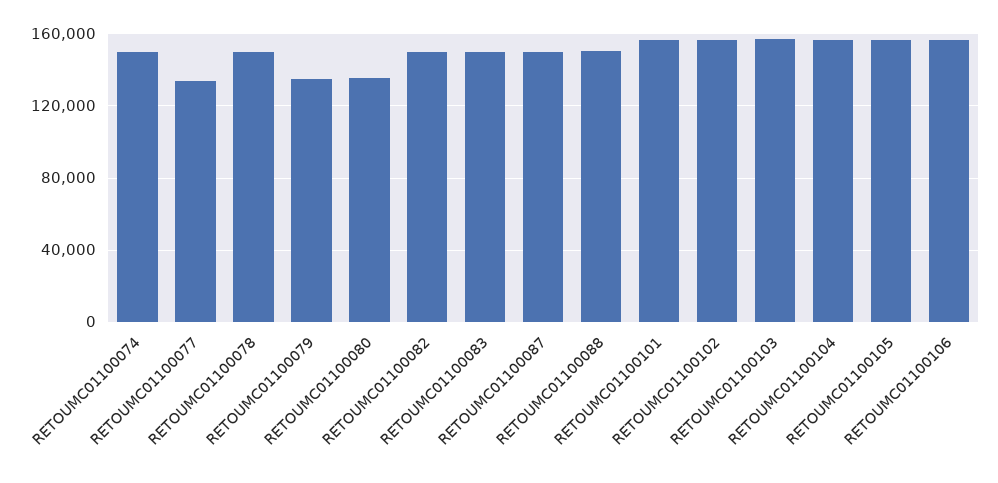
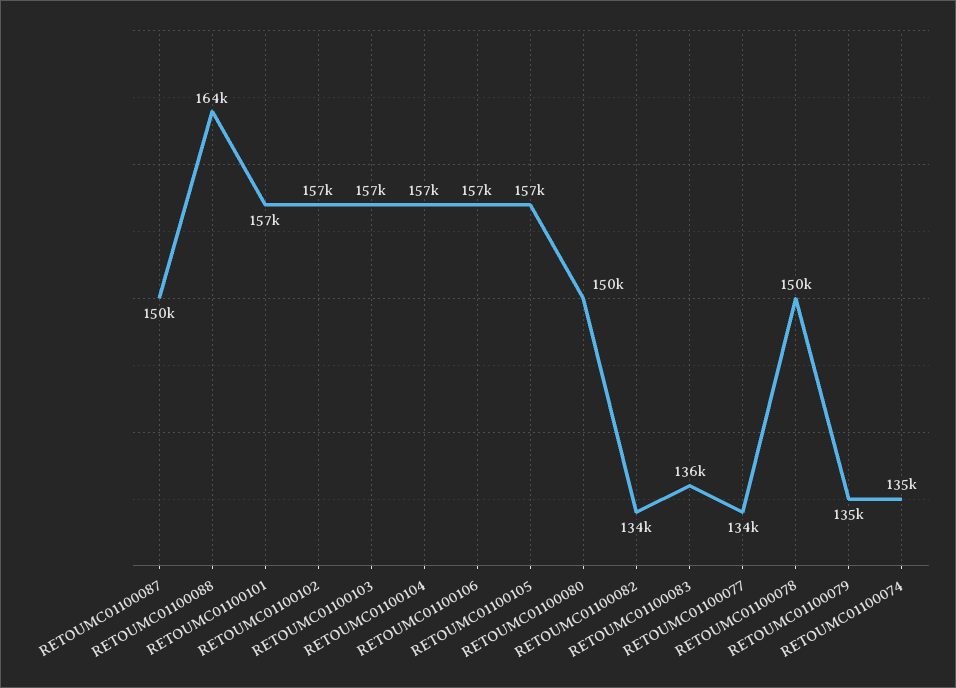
RETOUMC01100074: 150000 -> 135000
RETOUMC01100080: 135000 -> 150000
RETOUMC01100082: 150000 -> 134000
RETOUMC01100083: 150000 -> 136000
RETOUMC01100088: 150000 -> 164000

